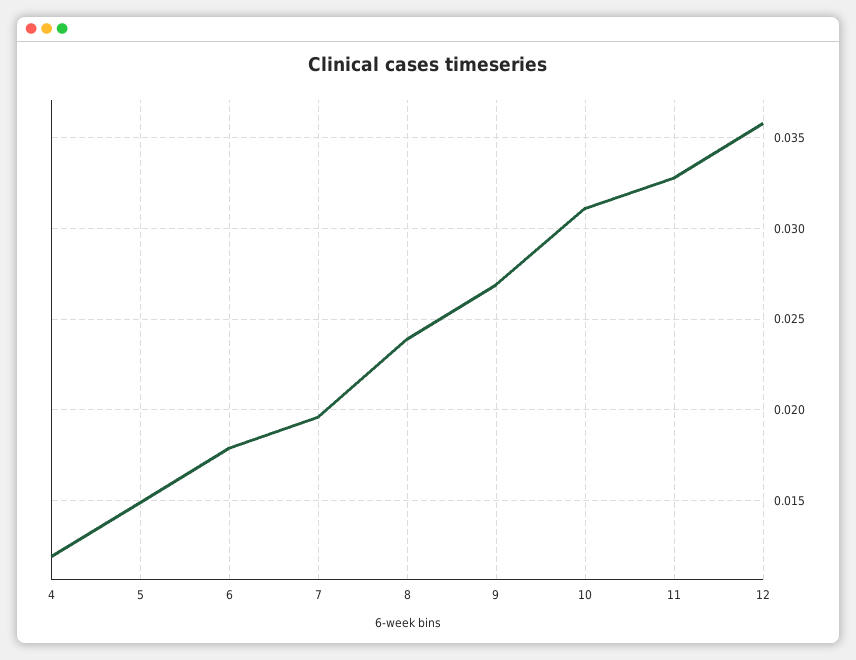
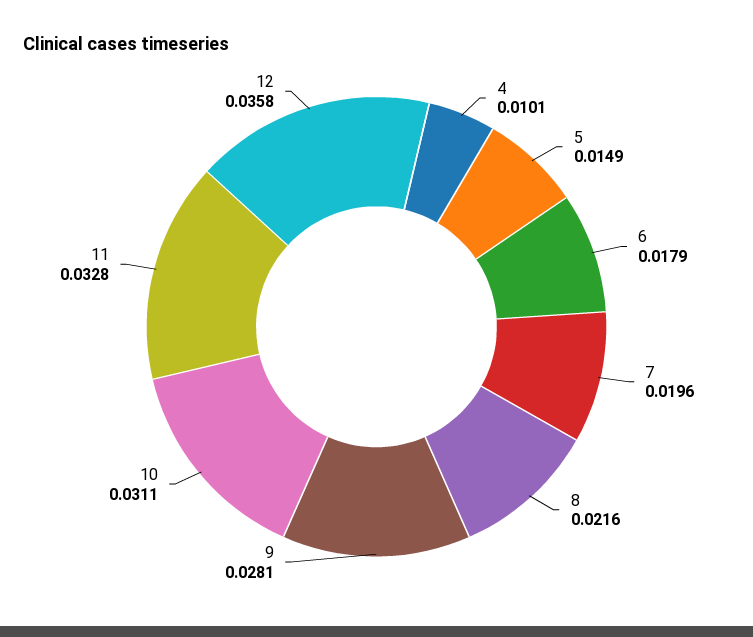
4: 0.012 -> 0.0101
8: 0.024 -> 0.0216
9: 0.027 -> 0.0281

